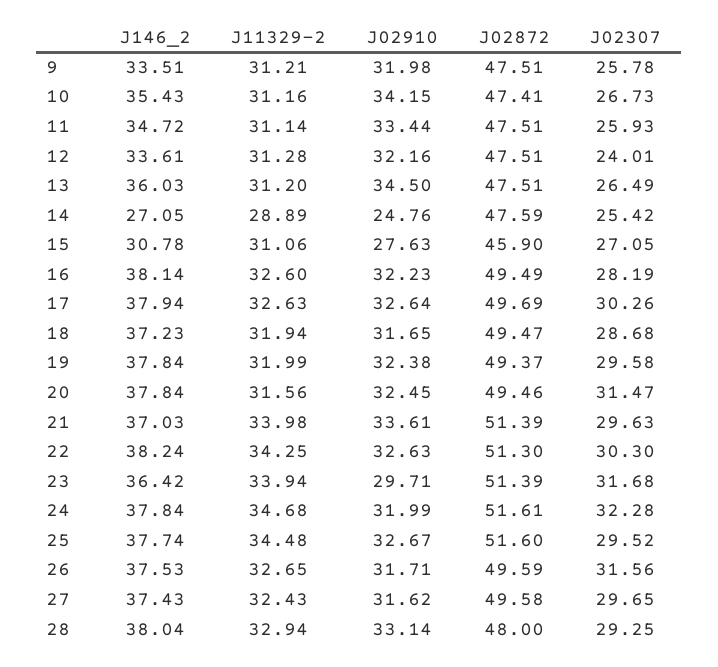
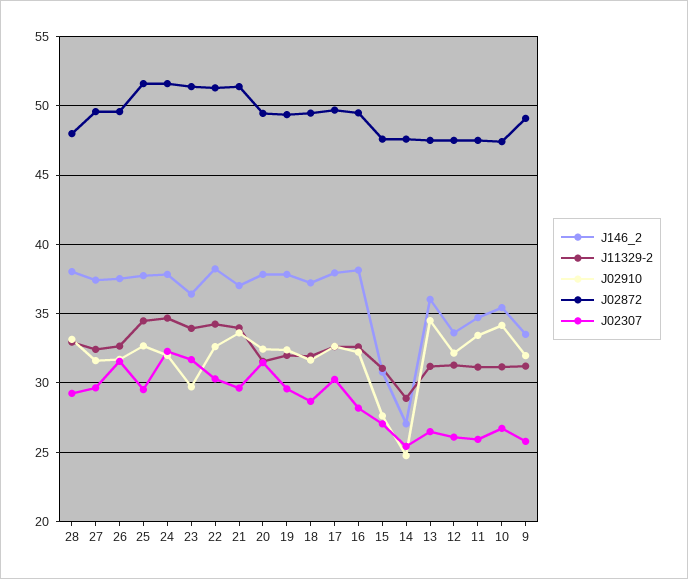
J02872, 9: 47.51 -> 49
J02307, 12: 24.01 -> 26
J02872, 15: 45.9 -> 47.5

